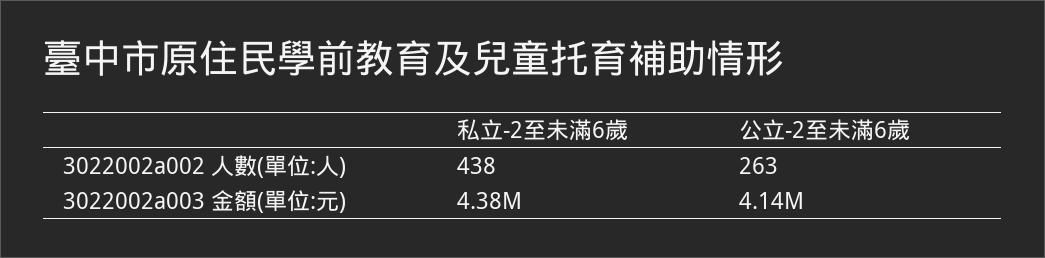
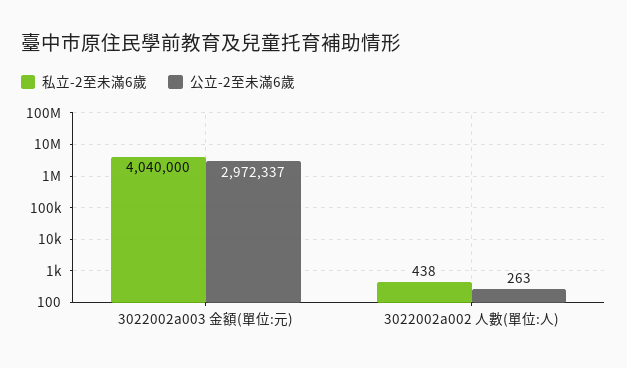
私立-2至未滿6歲, 3022002a003 金額(單位:元): 4380000 -> 4040000
公立-2至未滿6歲, 3022002a003 金額(單位:元): 4140000 -> 2972337

